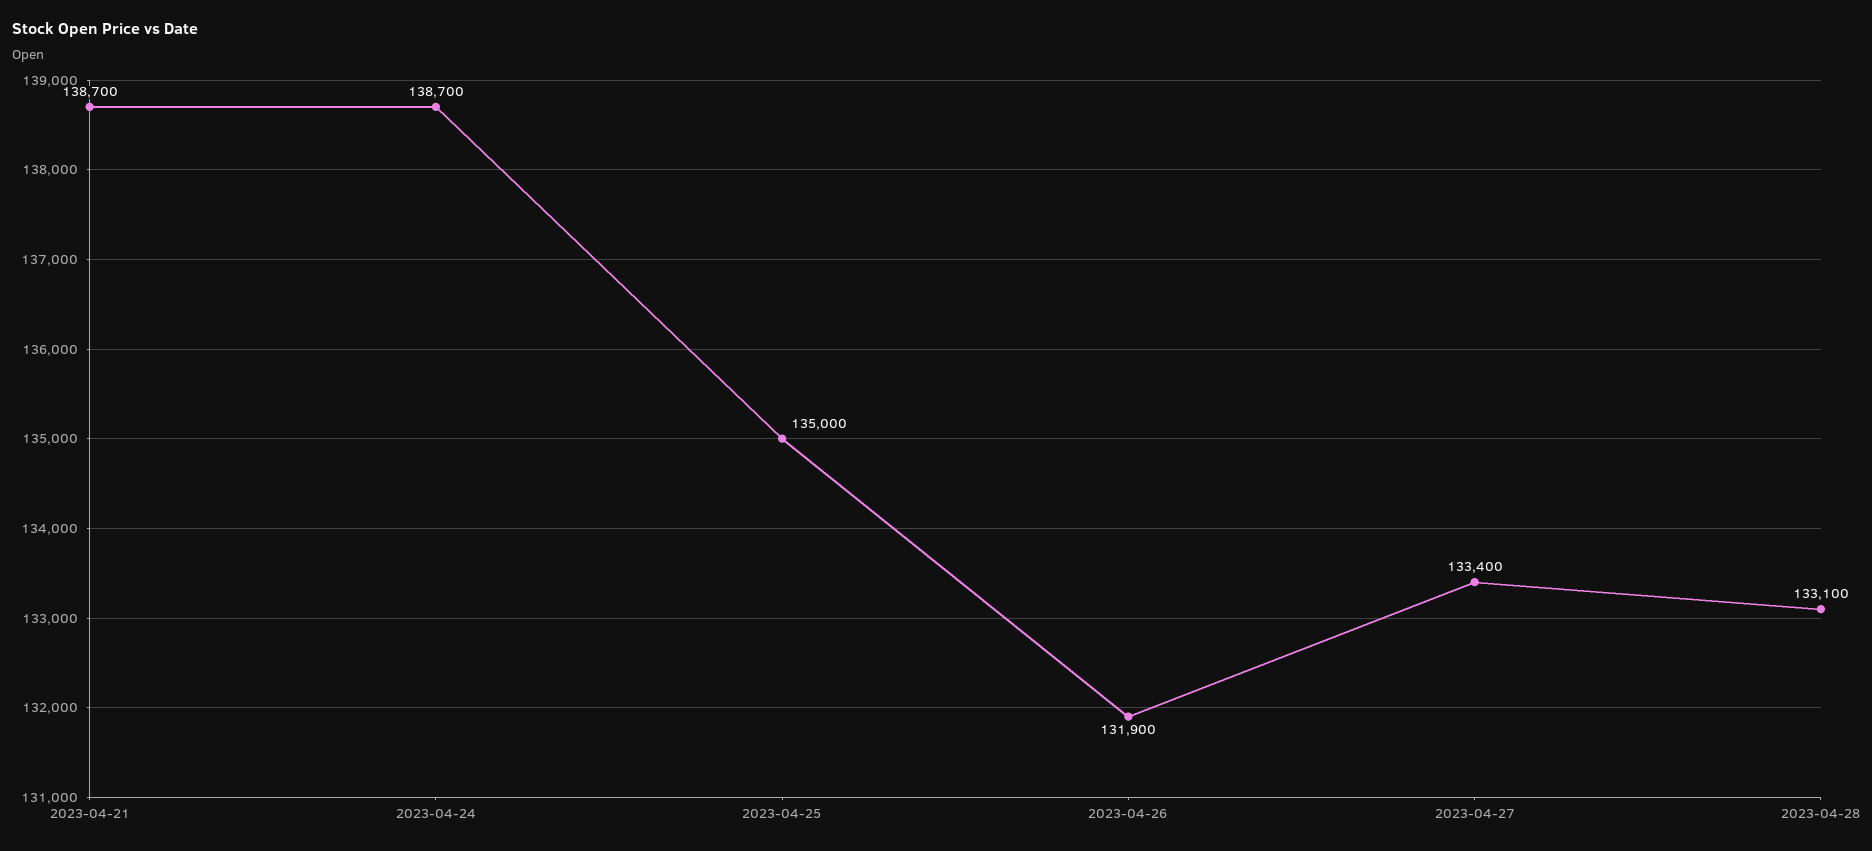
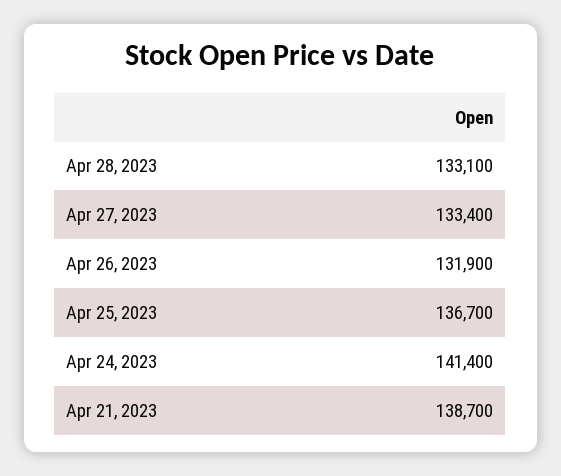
2023-04-24: 138700 -> 141400
2023-04-25: 135000 -> 136700

